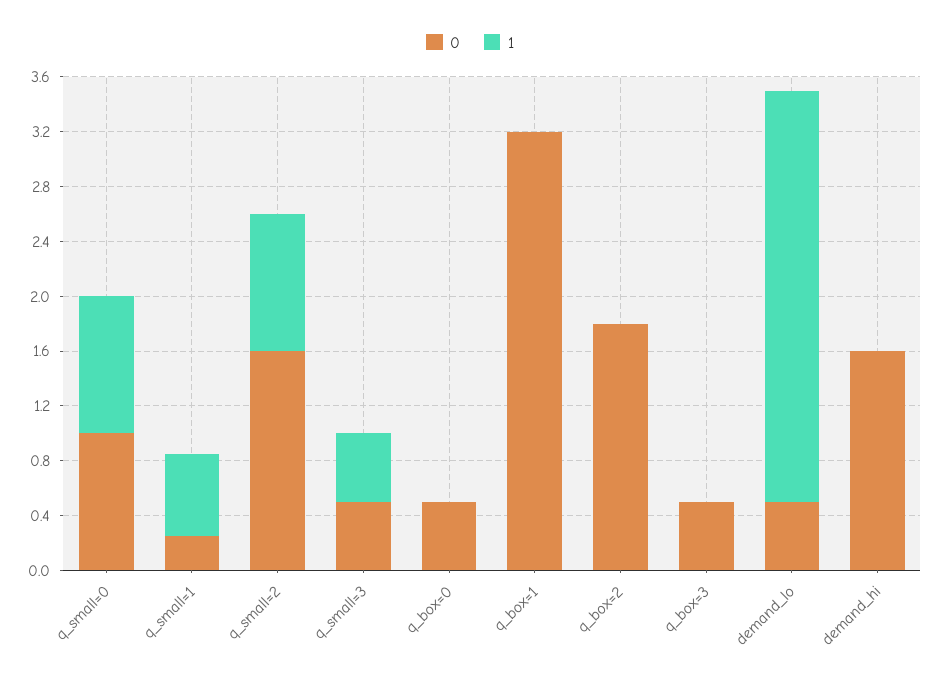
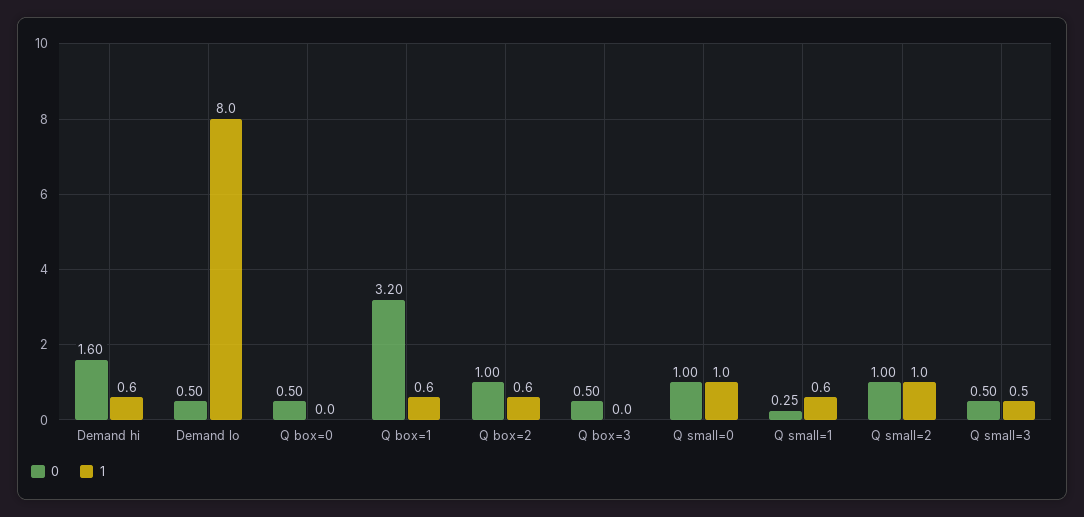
0, q_small=2: 1.6 -> 1
1, q_box=1: 0 -> 0.6
0, q_box=2: 1.8 -> 1
1, q_box=2: 0 -> 0.6
1, demand_lo: 3 -> 8
1, demand_hi: 0 -> 0.6

